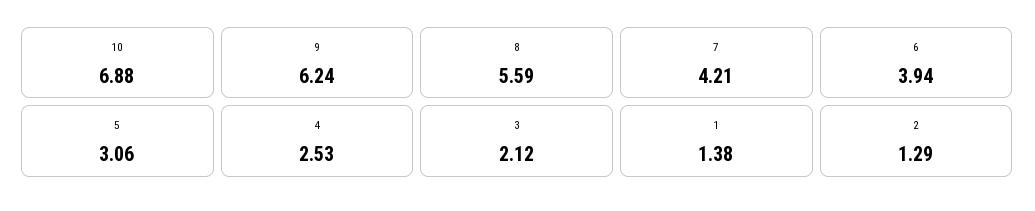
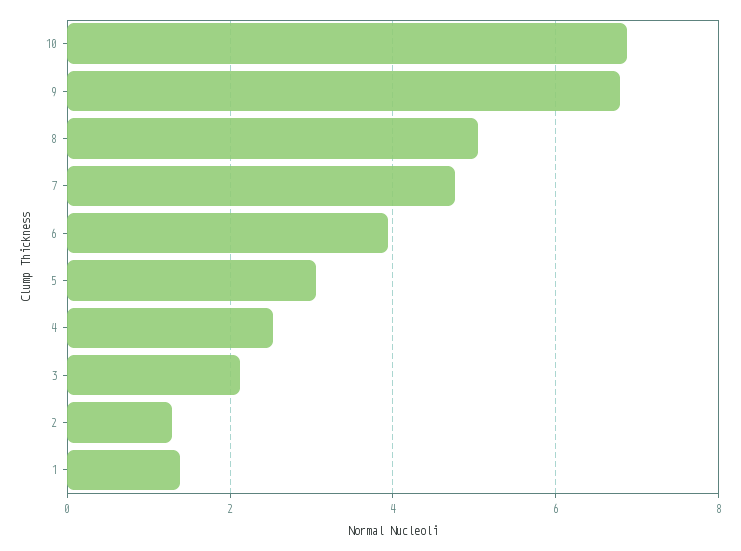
9: 6.24 -> 6.8
8: 5.59 -> 5
7: 4.21 -> 4.8

